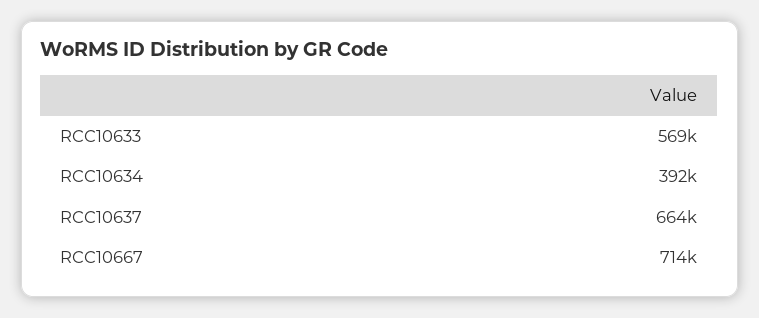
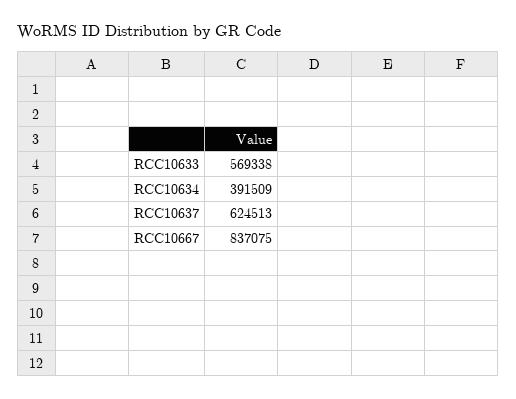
RCC10637: 664000 -> 624513
RCC10667: 714000 -> 837075

